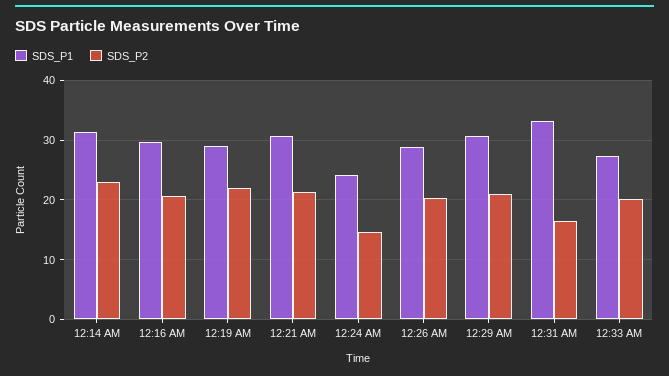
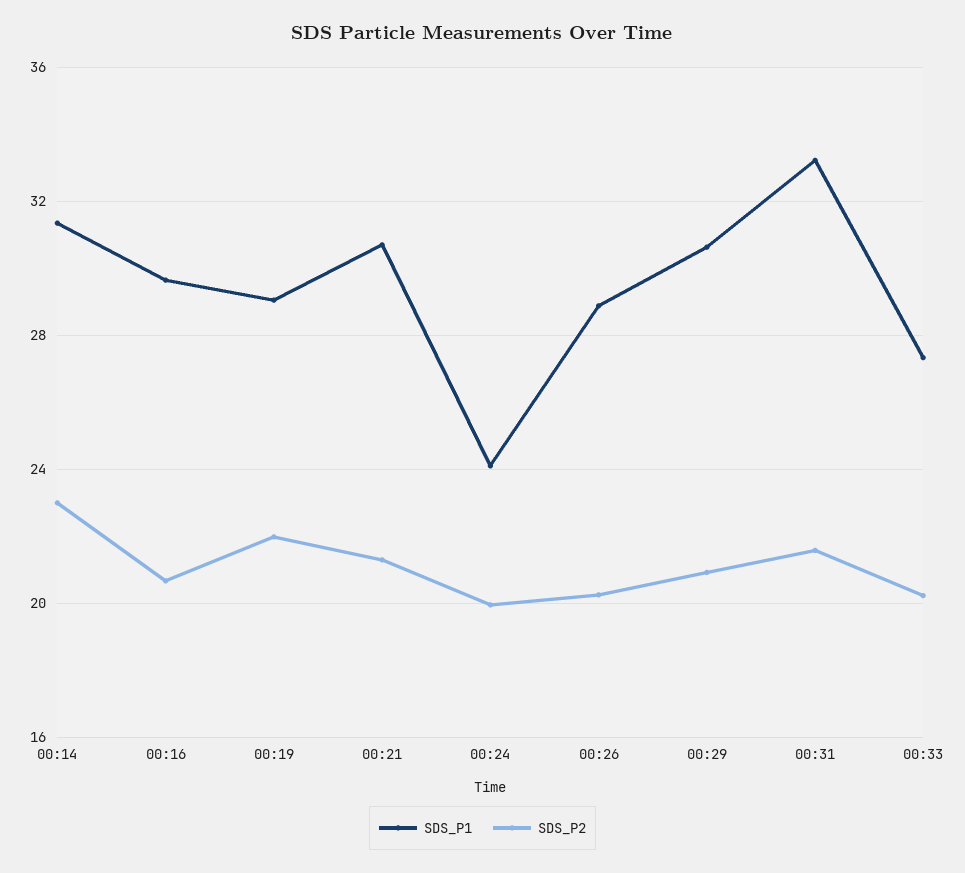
SDS_P2, 12:24 AM: 14 -> 20
SDS_P2, 12:31 AM: 16 -> 21.5

